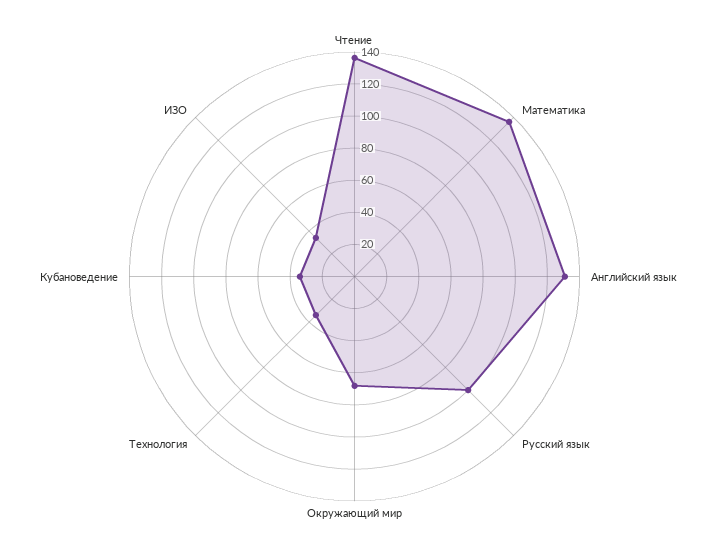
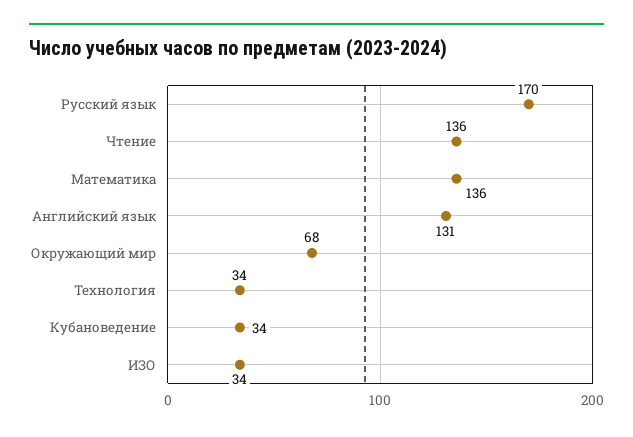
Русский язык: 100 -> 170

